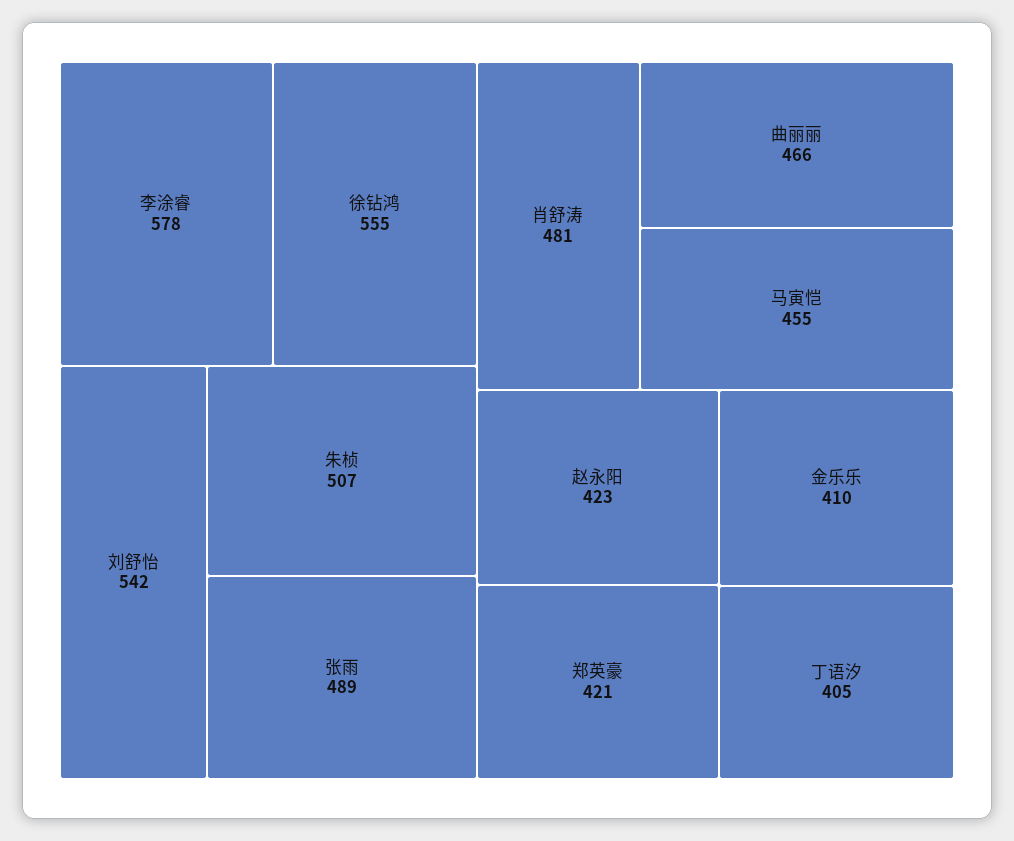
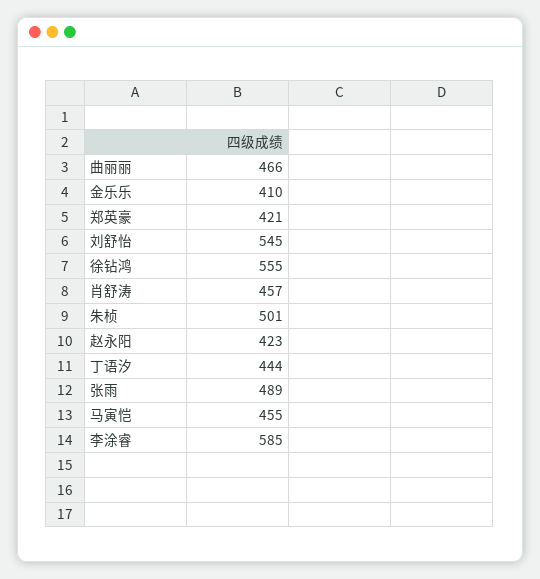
李涂睿: 578 -> 585
刘舒怡: 542 -> 545
朱桢: 507 -> 501
肖舒涛: 481 -> 457
丁语汐: 405 -> 444

